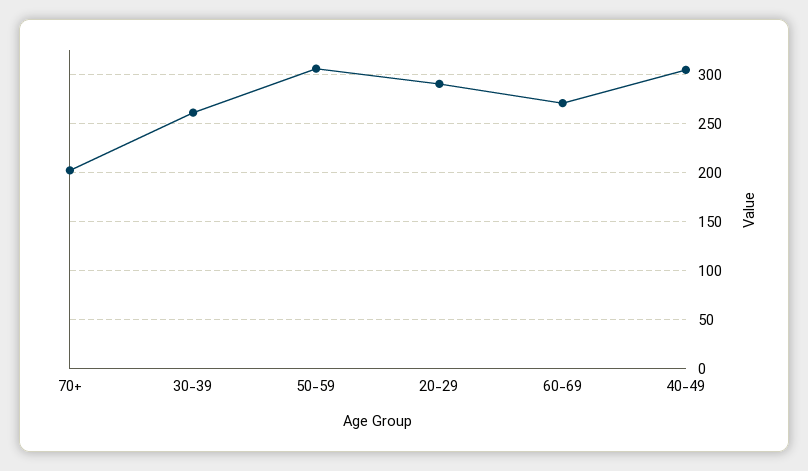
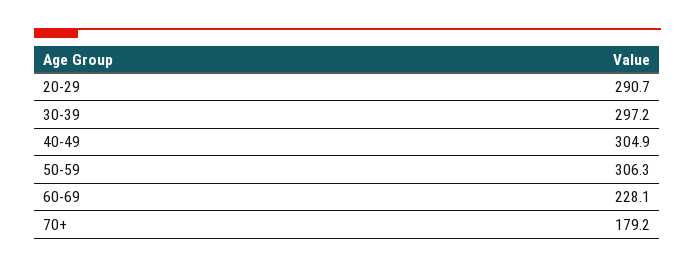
70+: 200 -> 179.2
30-39: 260 -> 297.2
60-69: 270 -> 228.1

